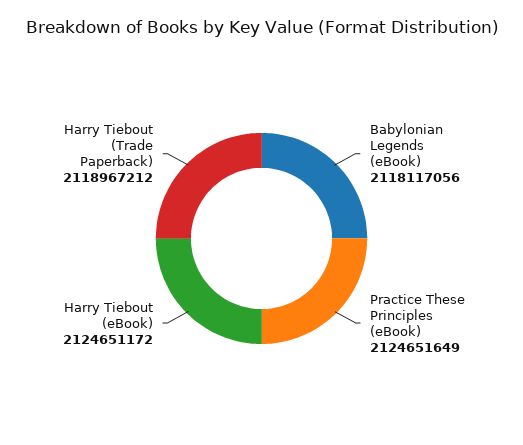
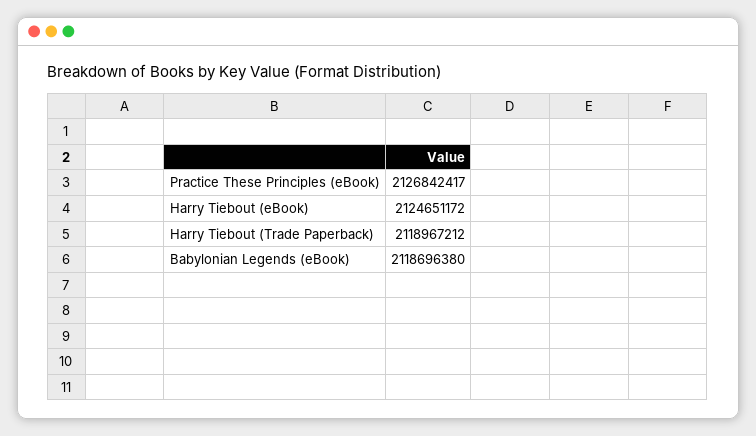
Babylonian Legends (eBook): 2118117056 -> 2118696380
Practice These Principles (eBook): 2124651649 -> 2126842417

